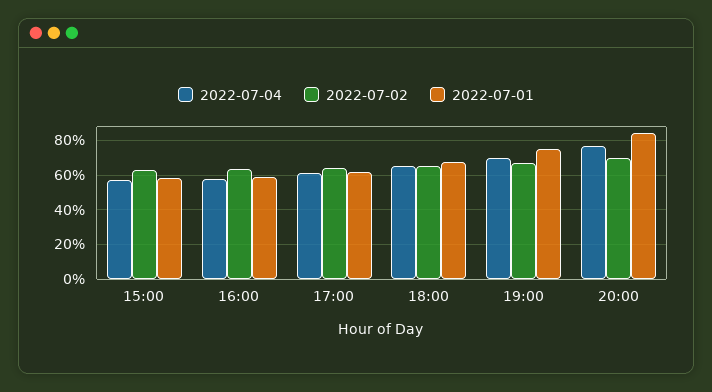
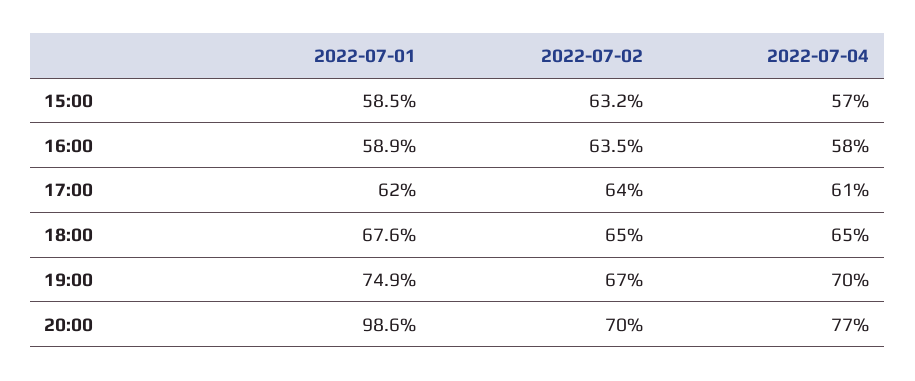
2022-07-01, 20:00: 85 -> 98.6

